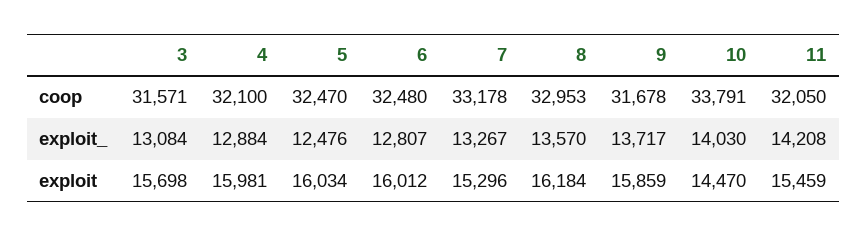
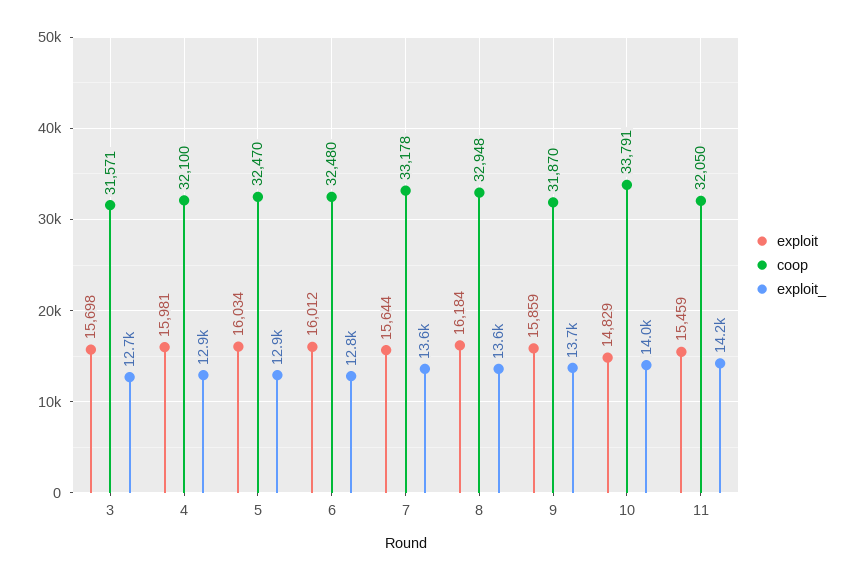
coop, 8: 32953 -> 32948
coop, 9: 31678 -> 31870
exploit_, 3: 13084 -> 12700
exploit_, 5: 12476 -> 12900
exploit_, 7: 13267 -> 13600
exploit, 7: 15296 -> 15644
exploit, 10: 14470 -> 14829

